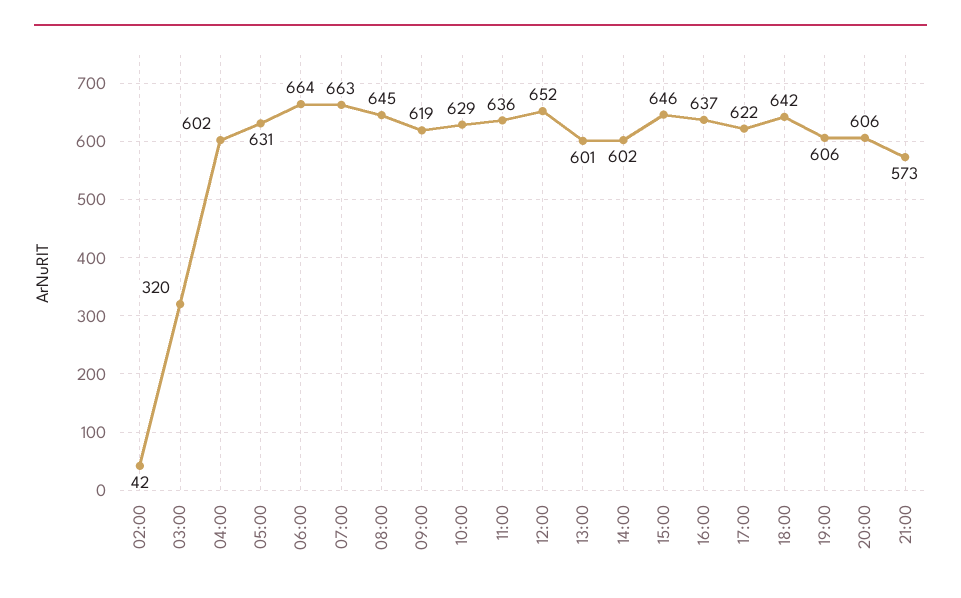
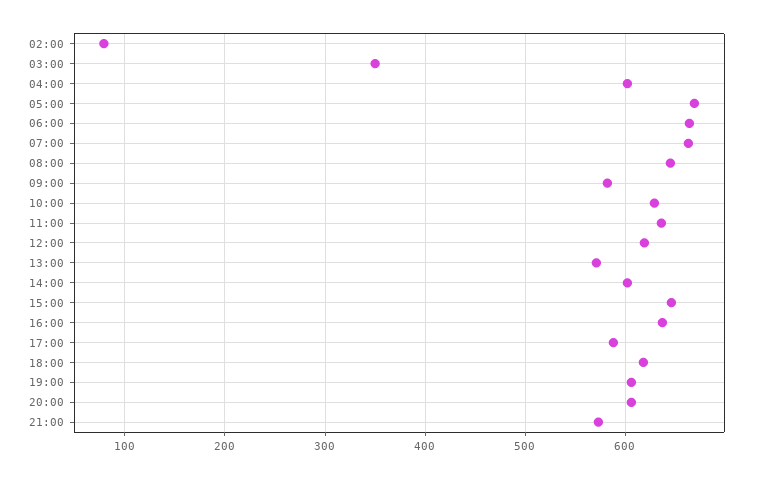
02:00: 42 -> 80
03:00: 320 -> 350
05:00: 631 -> 670
09:00: 619 -> 580
12:00: 652 -> 620
13:00: 601 -> 570
17:00: 622 -> 590
18:00: 642 -> 620

